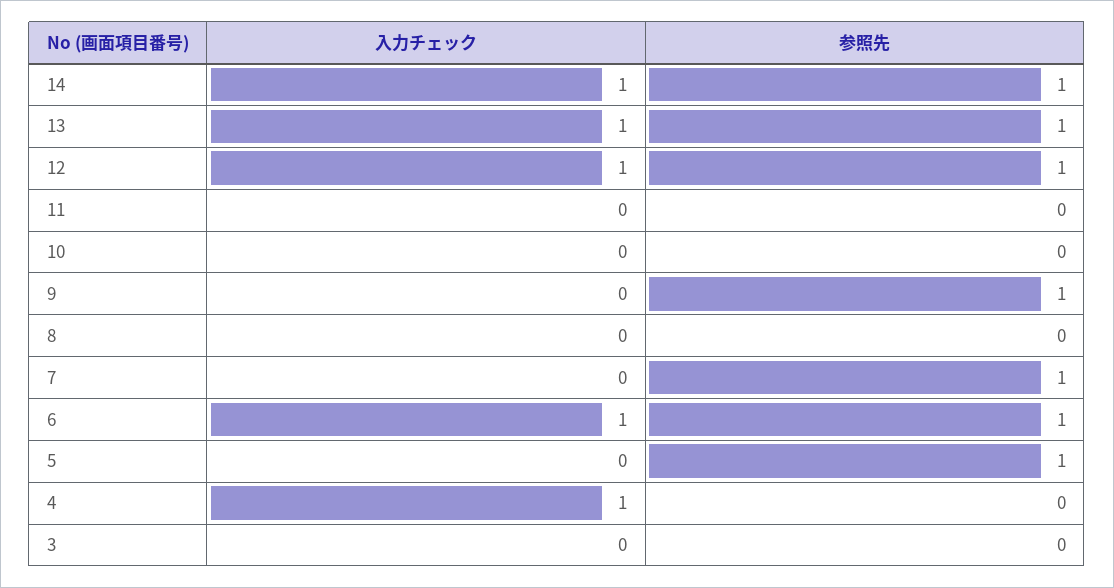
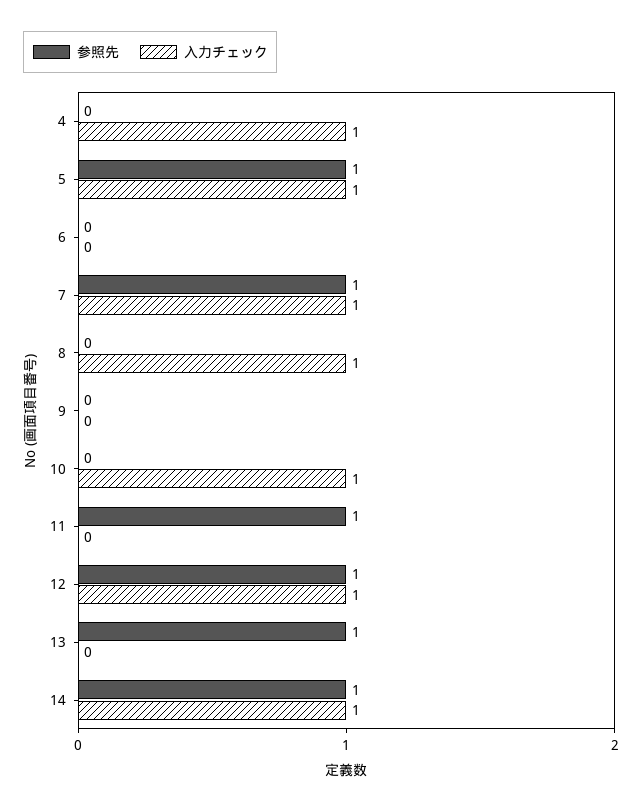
入力チェック, 13: 1 -> 0
参照先, 11: 0 -> 1
入力チェック, 10: 0 -> 1
参照先, 9: 1 -> 0
入力チェック, 8: 0 -> 1
入力チェック, 7: 0 -> 1
入力チェック, 6: 1 -> 0
参照先, 6: 1 -> 0
入力チェック, 5: 0 -> 1
入力チェック, 3: 0 -> none
参照先, 3: 0 -> none

